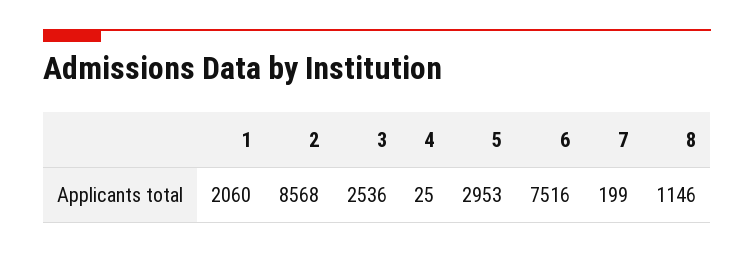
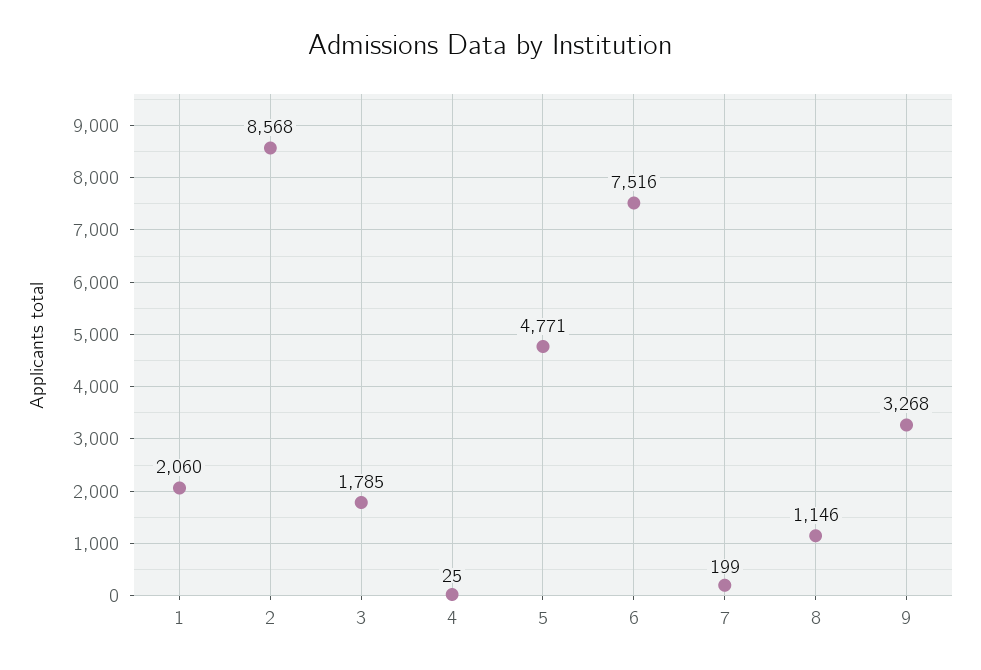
3: 2536 -> 1785
5: 2953 -> 4771
9: none -> 3268

